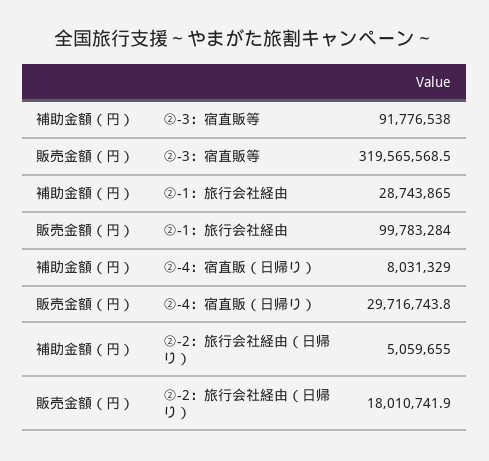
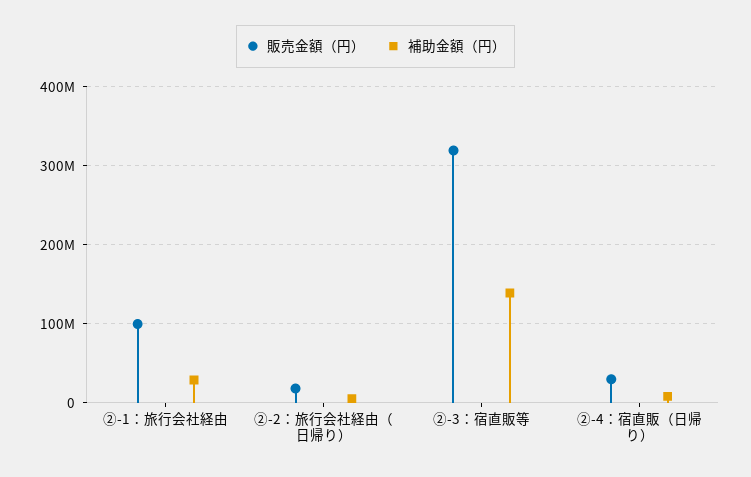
補助金額（円）, ②-3：宿直販等: 91776538 -> 140000000

